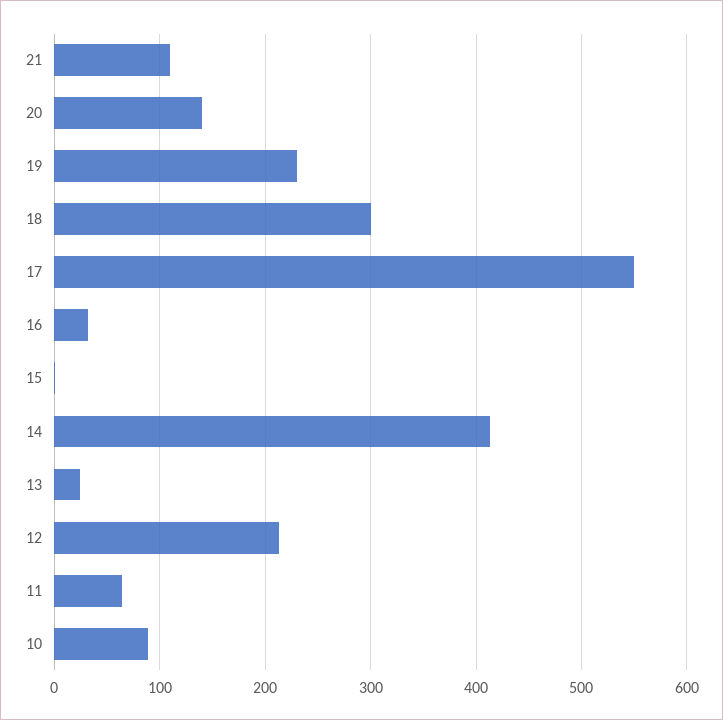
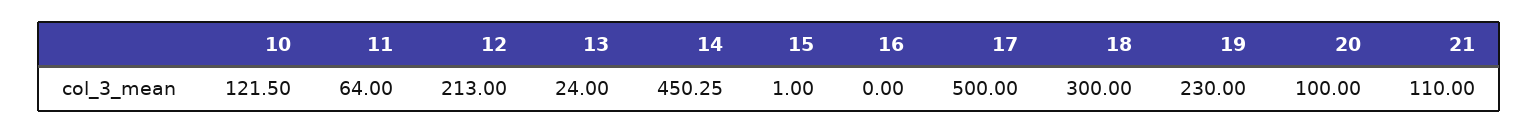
20: 140 -> 100
17: 550 -> 500
16: 30 -> 0
14: 410 -> 450.25
10: 90 -> 121.5

